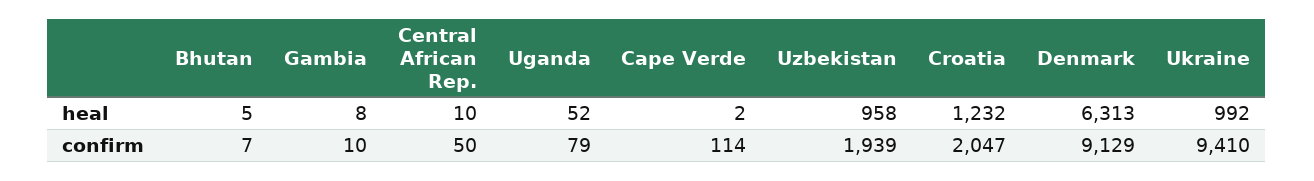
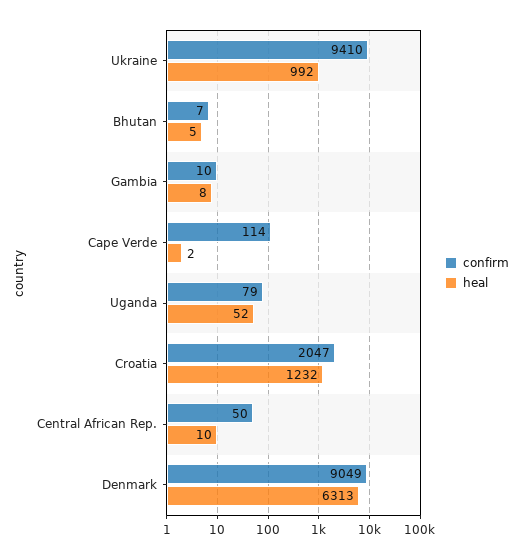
heal, Uzbekistan: 958 -> none
confirm, Uzbekistan: 1939 -> none
confirm, Denmark: 9129 -> 9049

